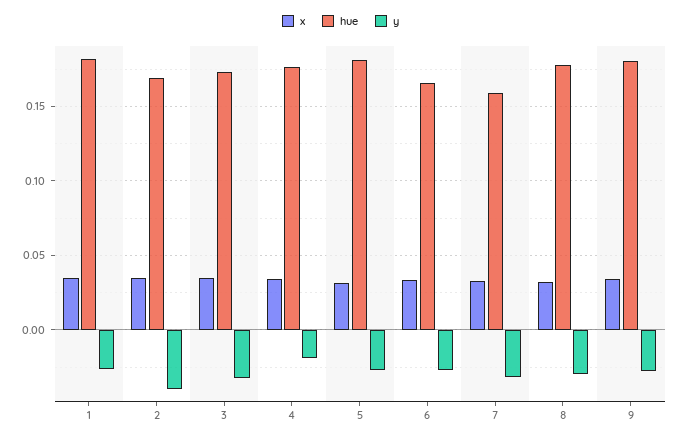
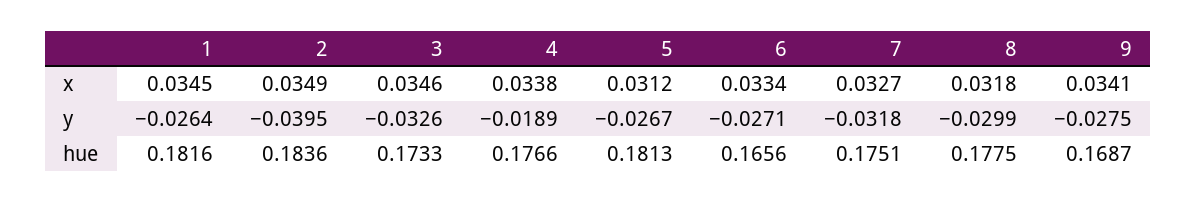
hue, 2: 0.17 -> 0.1836
hue, 7: 0.16 -> 0.1751
hue, 9: 0.18 -> 0.1687

